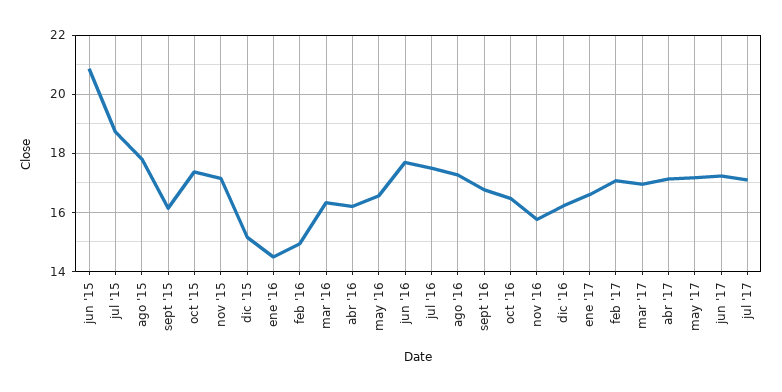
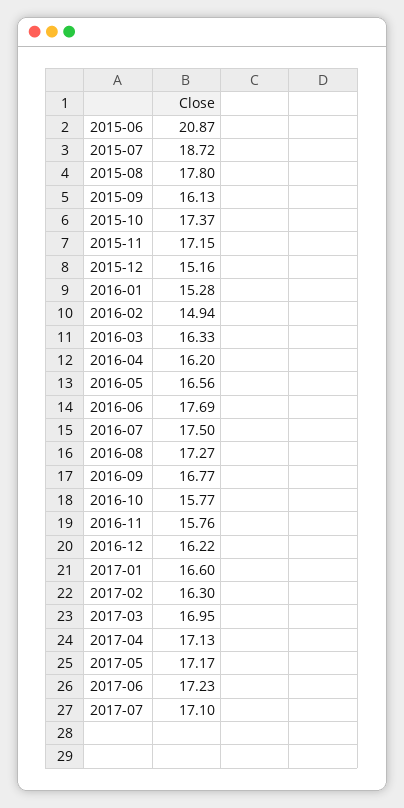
ene '16: 14.5 -> 15.28
oct '16: 16.5 -> 15.77
feb '17: 17 -> 16.3

